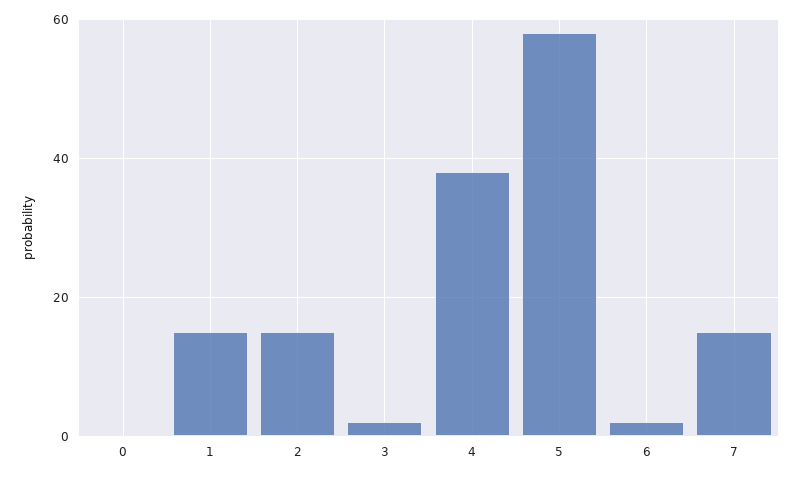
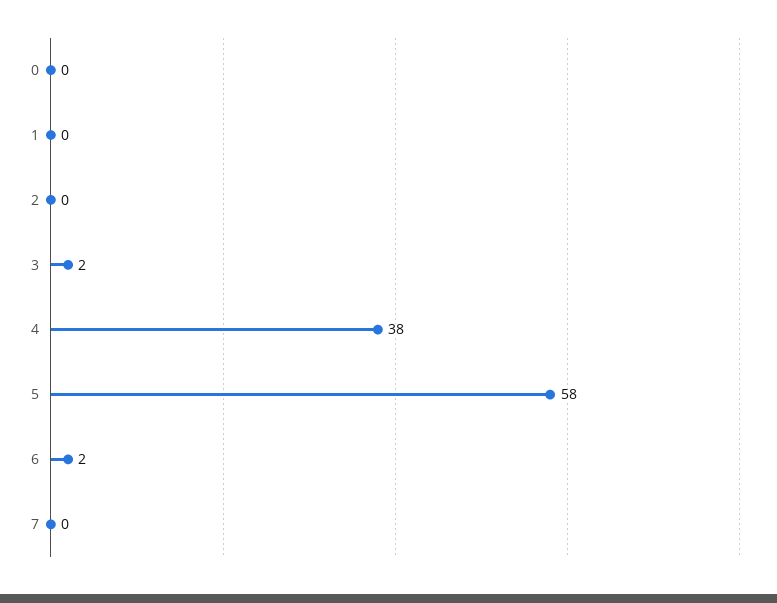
1: 15 -> 0
2: 15 -> 0
7: 15 -> 0

